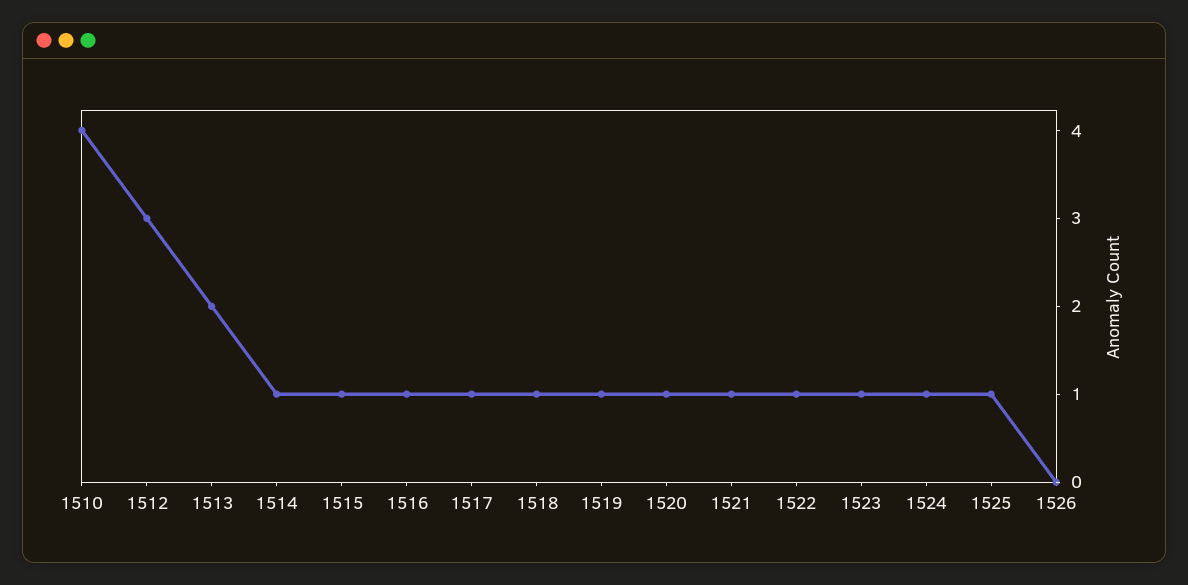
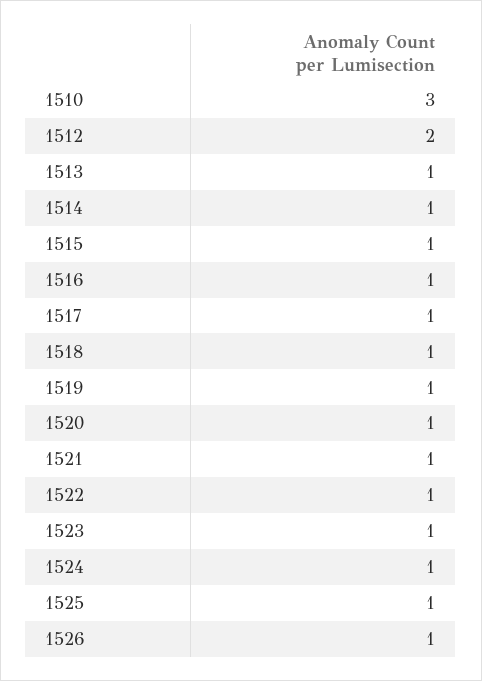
1510: 4 -> 3
1512: 3 -> 2
1513: 2 -> 1
1526: 0 -> 1

